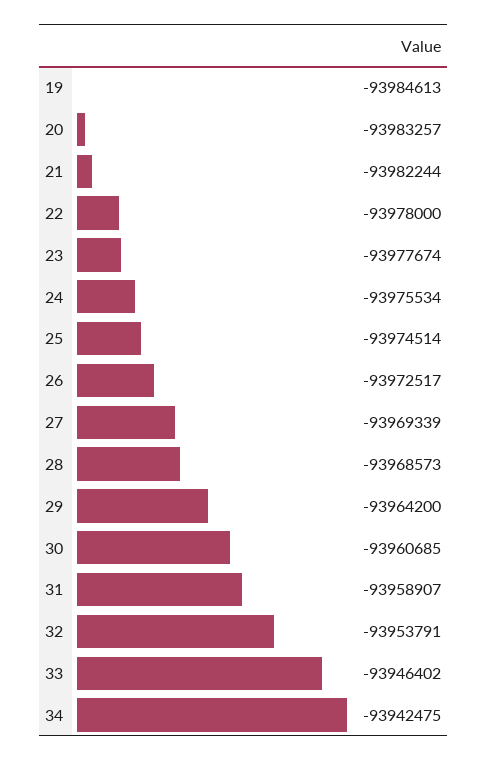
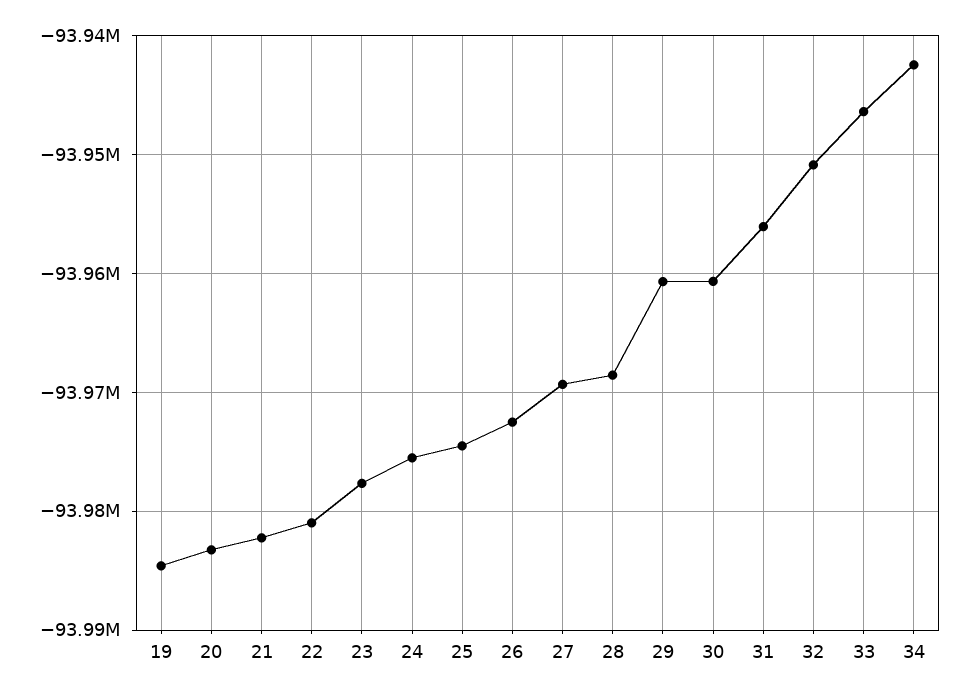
22: -93978000 -> -93981000
29: -93964200 -> -93961000
31: -93958907 -> -93956000
32: -93953791 -> -93951000

